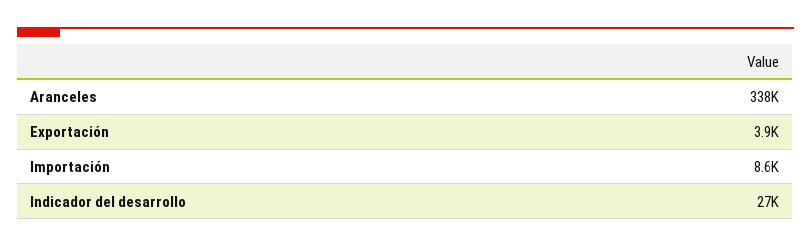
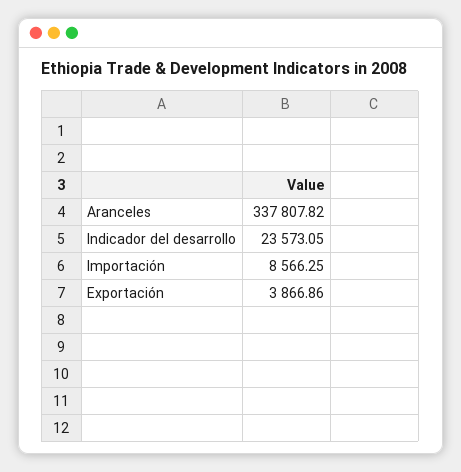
Indicador del desarrollo: 27000 -> 23573.05

